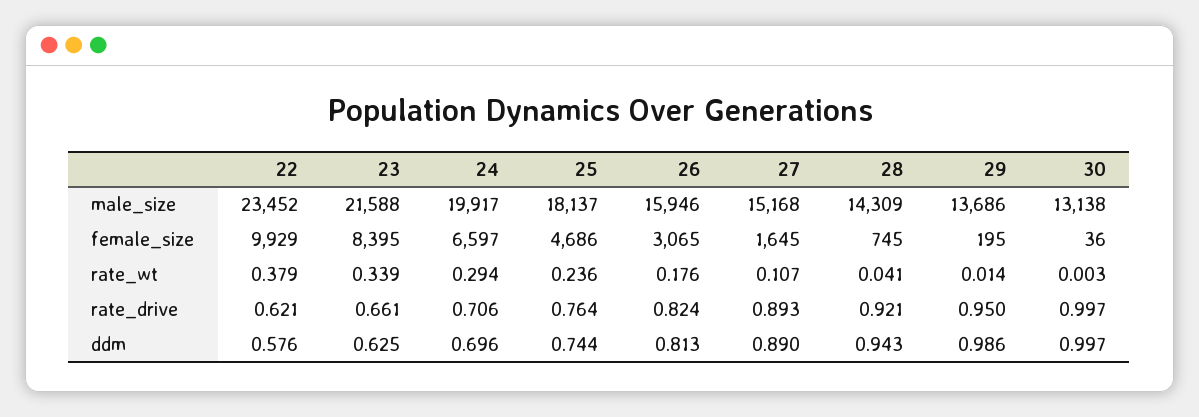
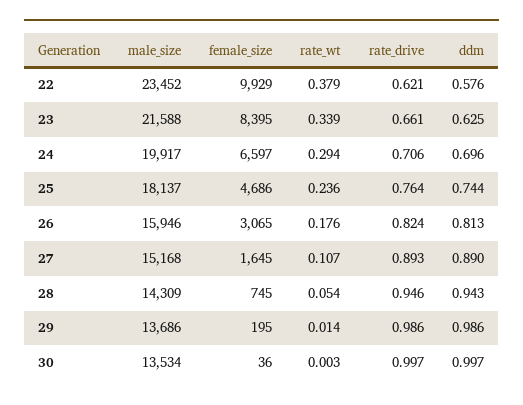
30, male_size: 13138 -> 13534
28, rate_wt: 0.041 -> 0.054
28, rate_drive: 0.921 -> 0.946
29, rate_drive: 0.95 -> 0.986

